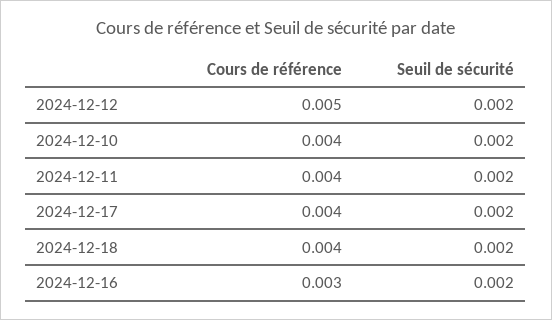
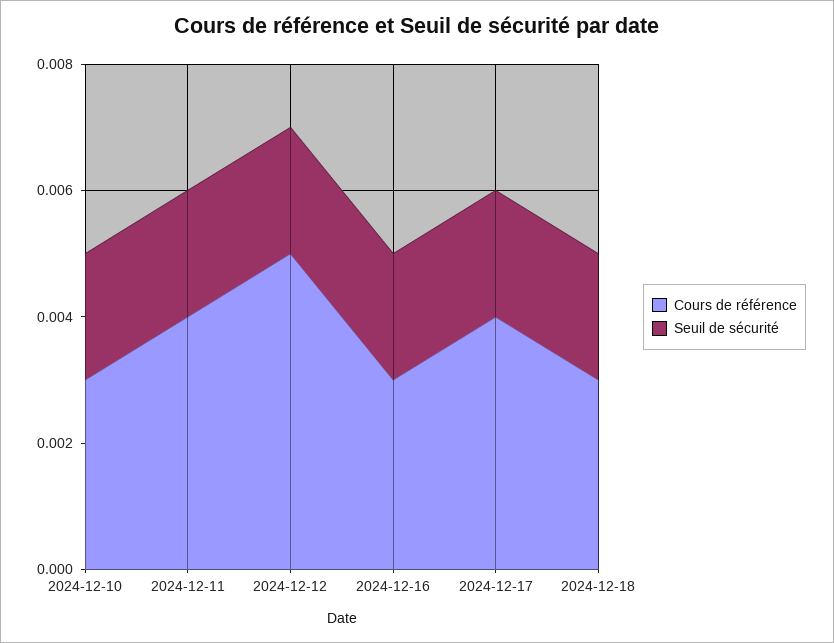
Cours de référence, 2024-12-10: 0.004 -> 0.003
Cours de référence, 2024-12-18: 0.004 -> 0.003

